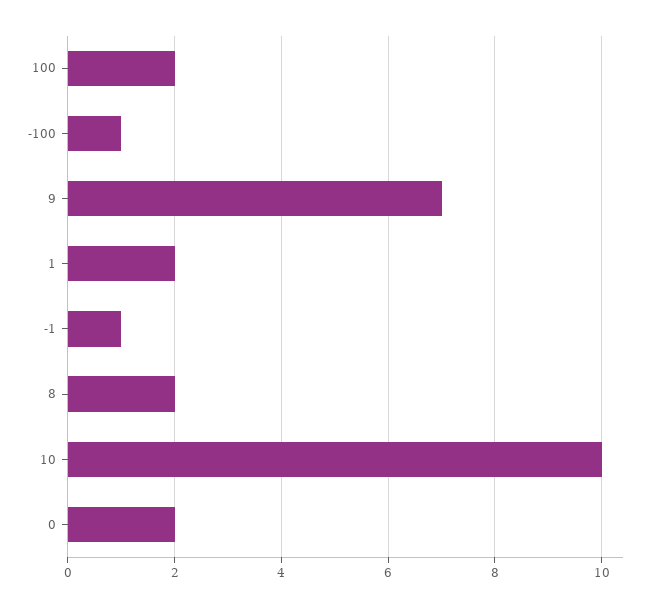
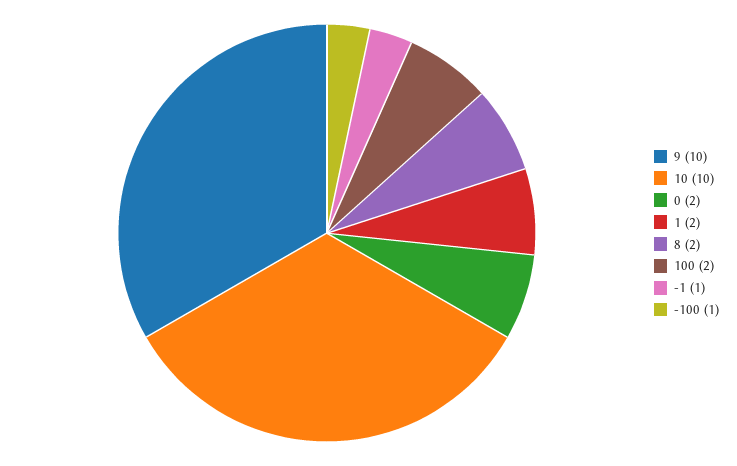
9: 7 -> 10

